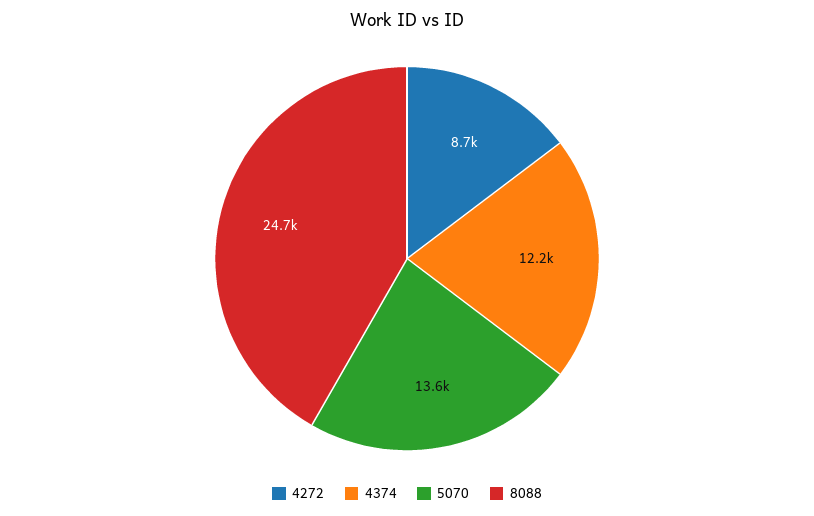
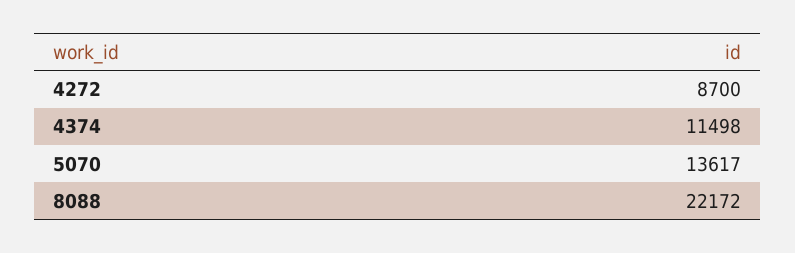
4374: 12200 -> 11498
8088: 24700 -> 22172

